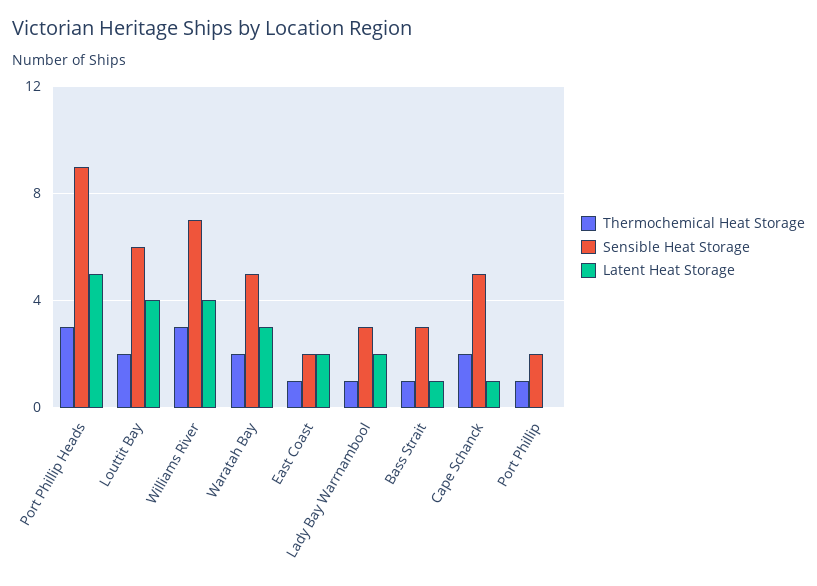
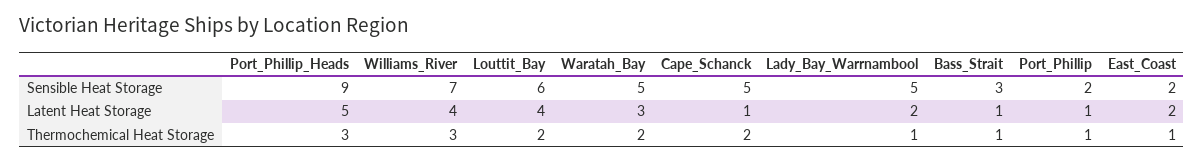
Sensible Heat Storage, Lady Bay Warrnambool: 3 -> 5
Latent Heat Storage, Port Phillip: 0 -> 1

